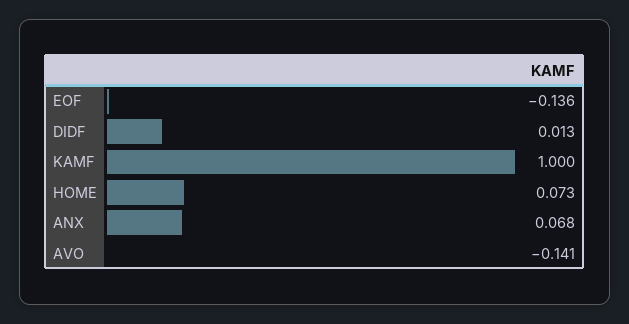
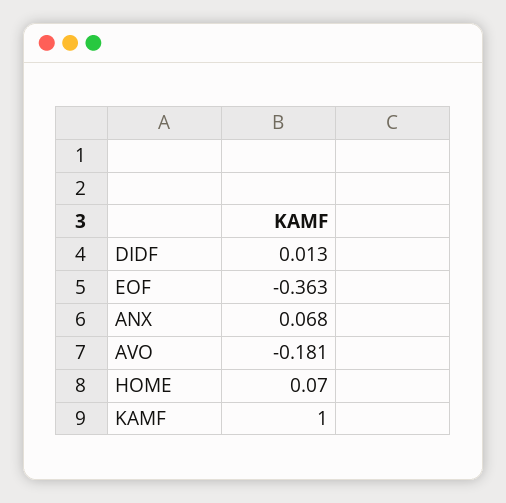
EOF: -0.136 -> -0.363
HOME: 0.073 -> 0.07
AVO: -0.141 -> -0.181

